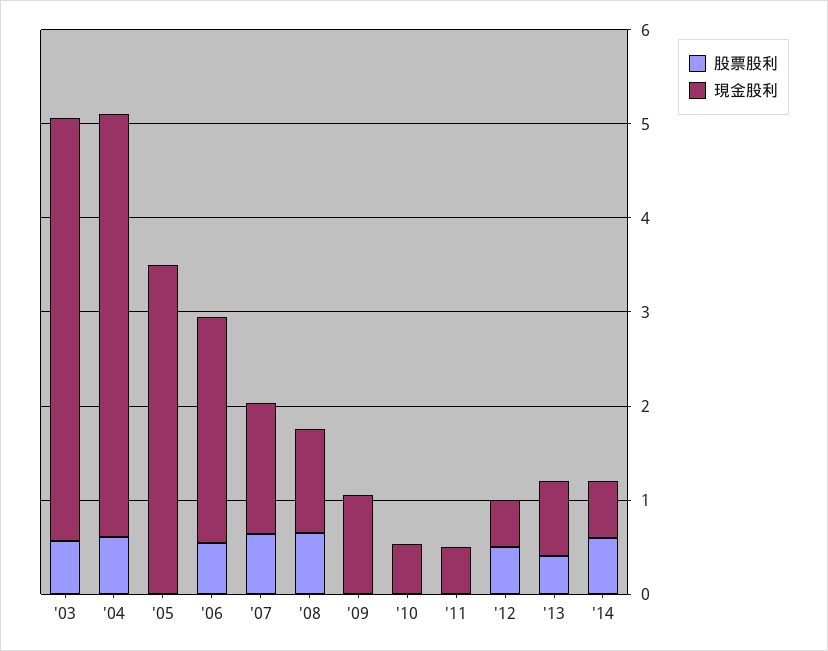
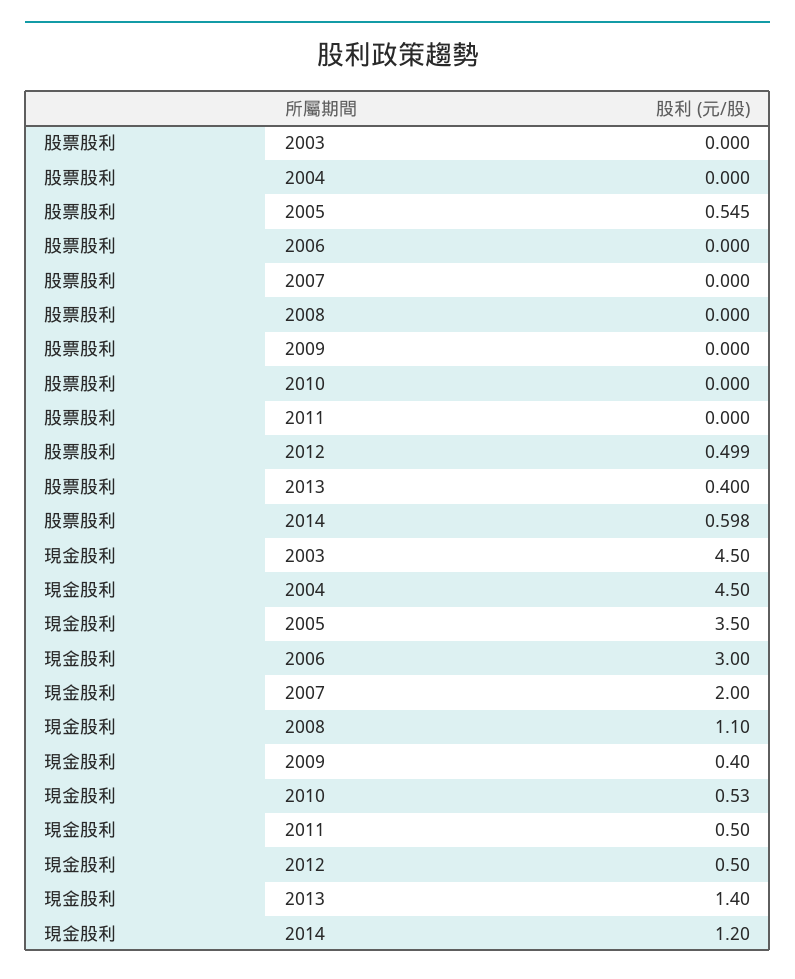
股票股利, '03: 0.6 -> 0
股票股利, '04: 0.6 -> 0
股票股利, '05: 0 -> 0.545
股票股利, '06: 0.6 -> 0
現金股利, '06: 2.4 -> 3
股票股利, '07: 0.6 -> 0
現金股利, '07: 1.4 -> 2
股票股利, '08: 0.6 -> 0
現金股利, '09: 1 -> 0.4
現金股利, '13: 0.8 -> 1.4
現金股利, '14: 0.6 -> 1.2

